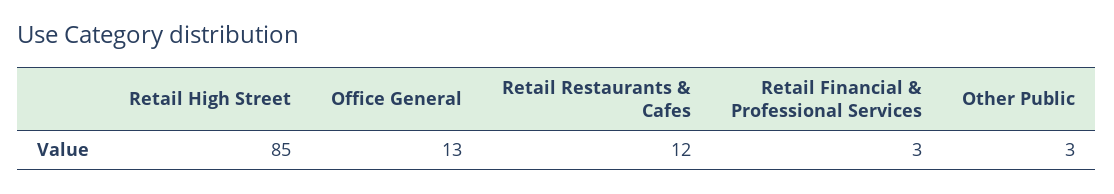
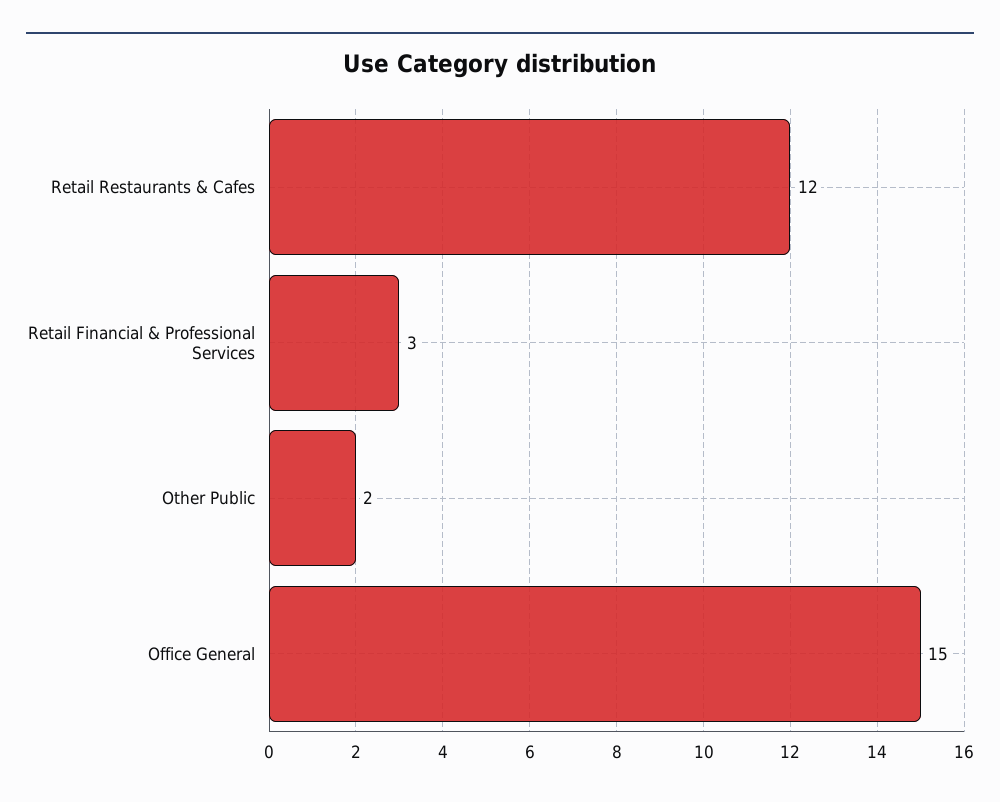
Retail High Street: 85 -> none
Office General: 13 -> 15
Other Public: 3 -> 2

